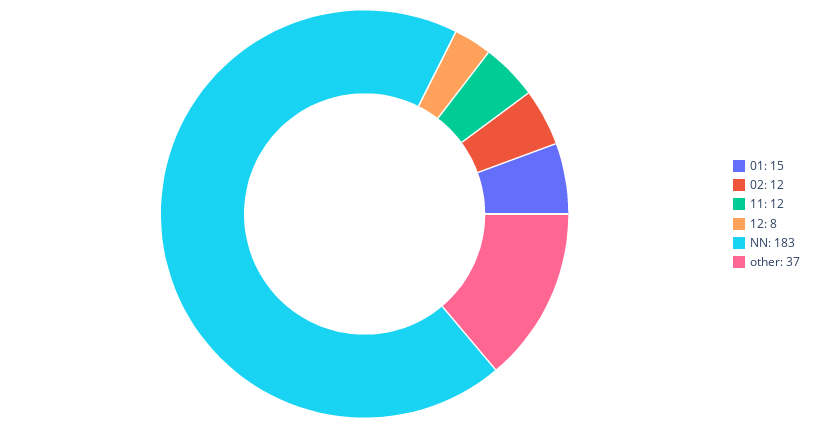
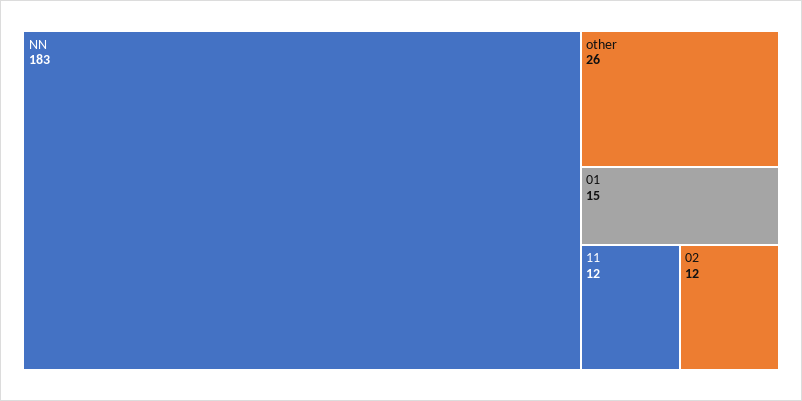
12: 8 -> none
other: 37 -> 26

